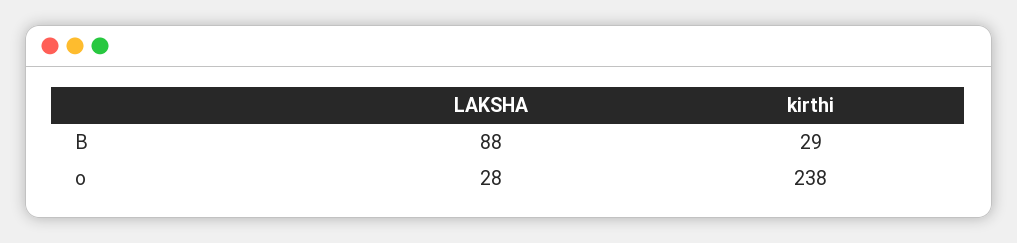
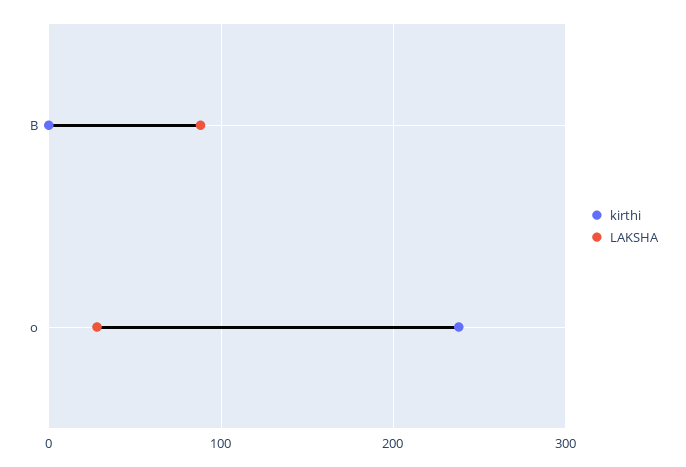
kirthi, B: 29 -> 0

